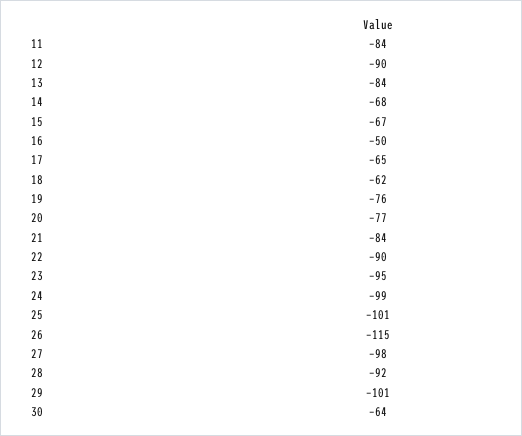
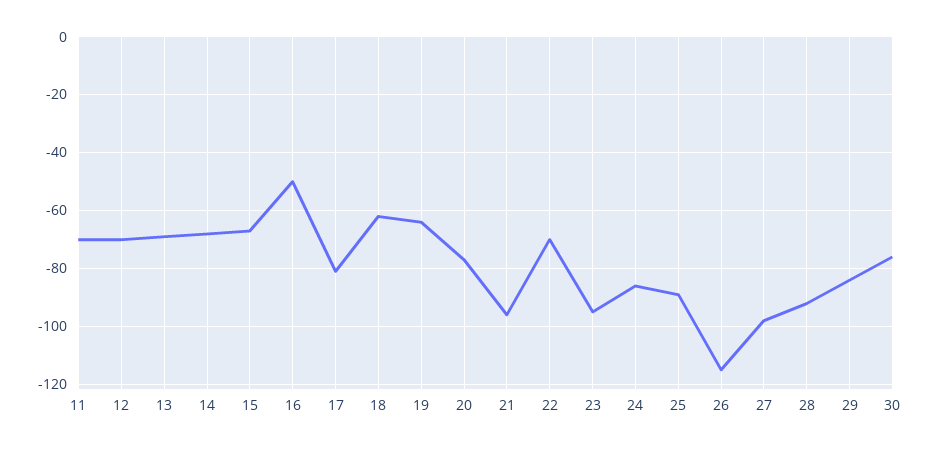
11: -84 -> -70
12: -90 -> -70
13: -84 -> -70
17: -65 -> -80
19: -76 -> -65
21: -84 -> -95
22: -90 -> -70
24: -99 -> -85
25: -101 -> -90
29: -101 -> -85
30: -64 -> -75

